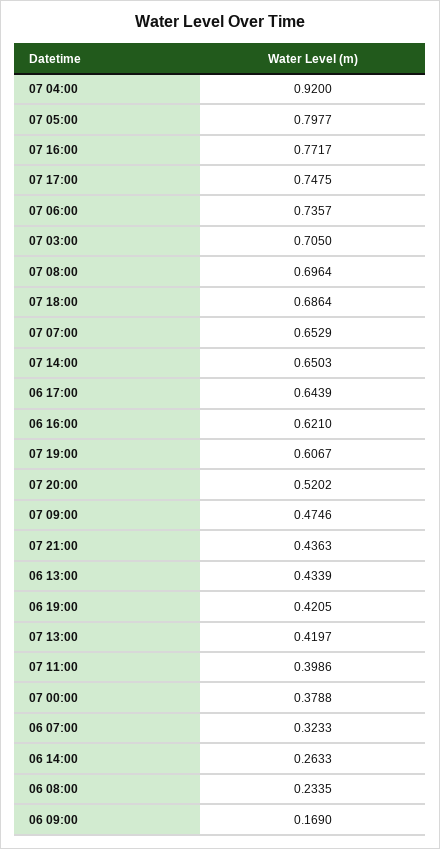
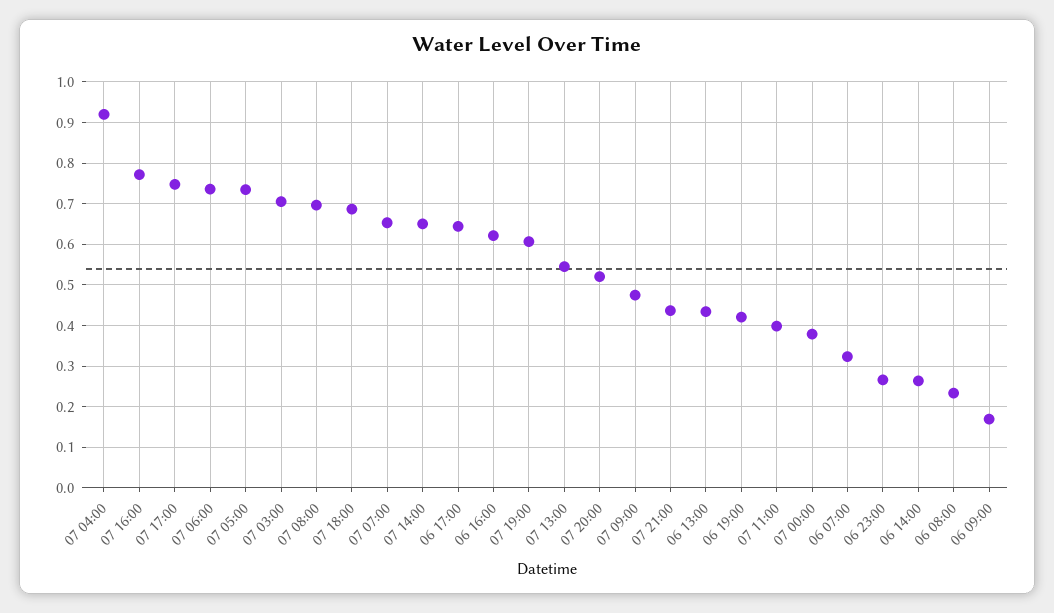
07 05:00: 0.7977 -> 0.74
07 13:00: 0.4197 -> 0.54
06 23:00: none -> 0.26

